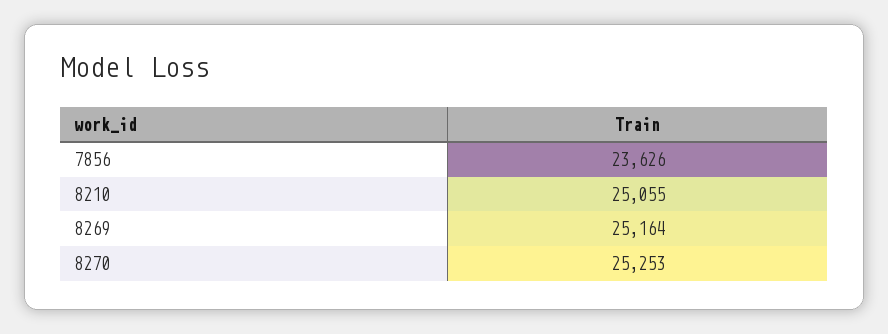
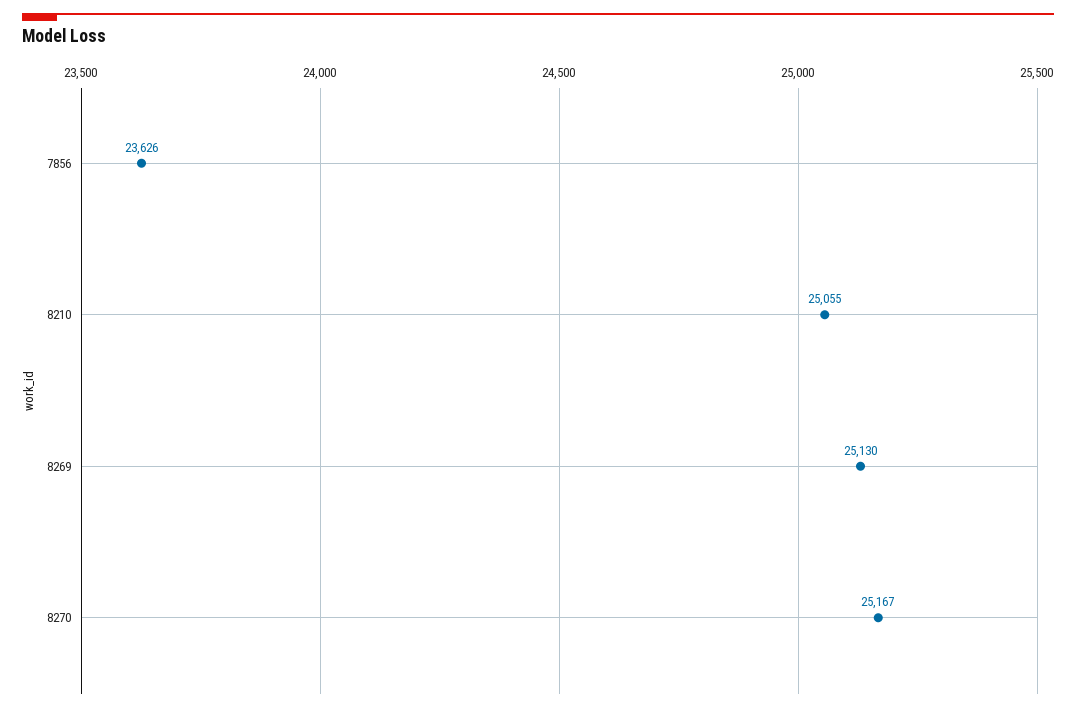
8269: 25164 -> 25130
8270: 25253 -> 25167

